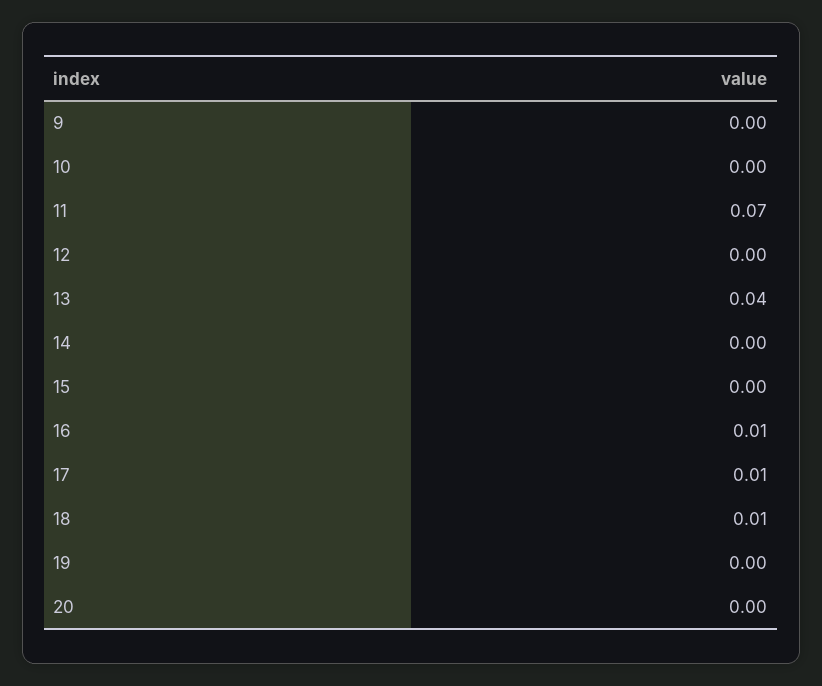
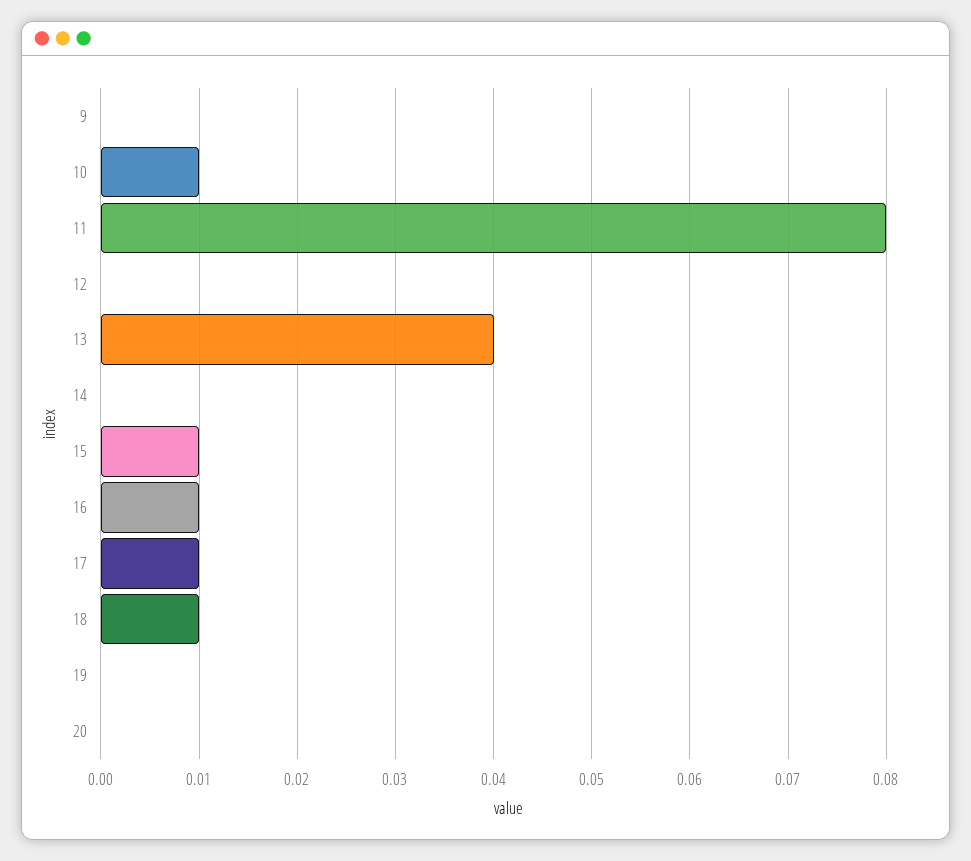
10: 0 -> 0.01
11: 0.07 -> 0.08
15: 0 -> 0.01

